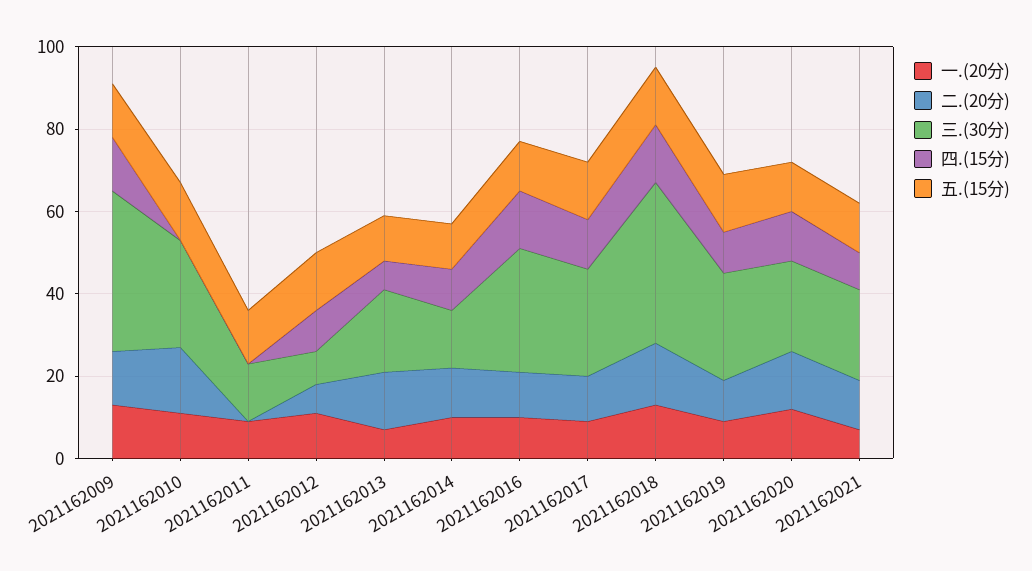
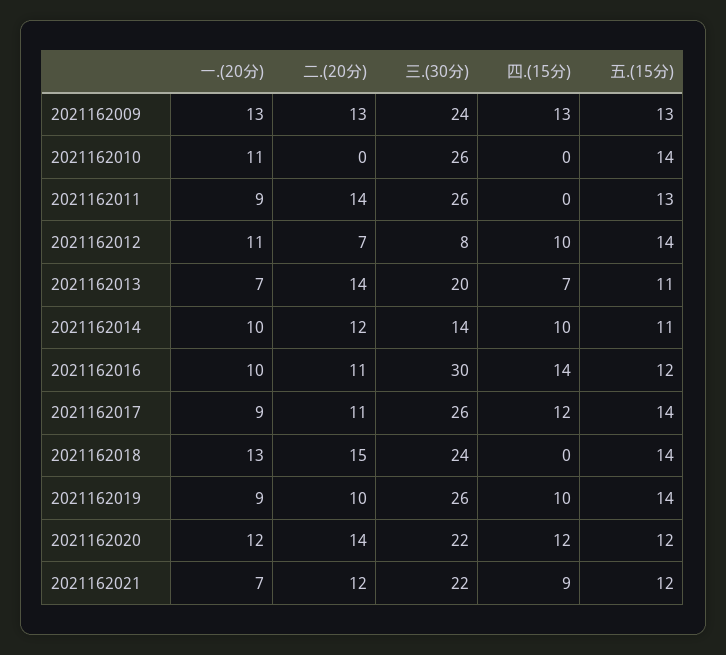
三.(30分), 2021162009: 40 -> 24
二.(20分), 2021162010: 15 -> 0
二.(20分), 2021162011: 0 -> 14
三.(30分), 2021162011: 15 -> 26
三.(30分), 2021162018: 40 -> 24
四.(15分), 2021162018: 15 -> 0

